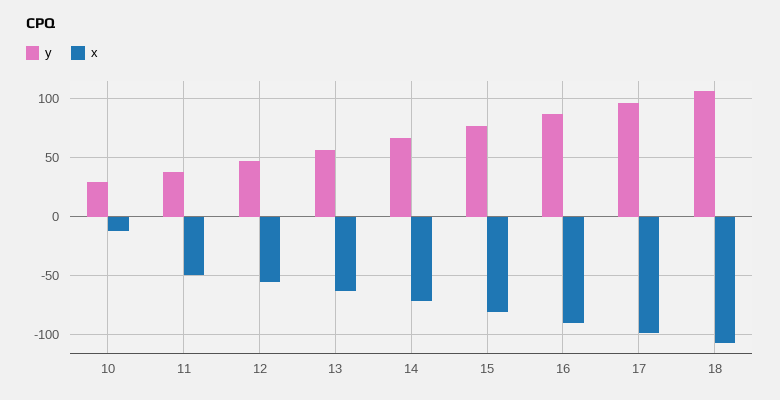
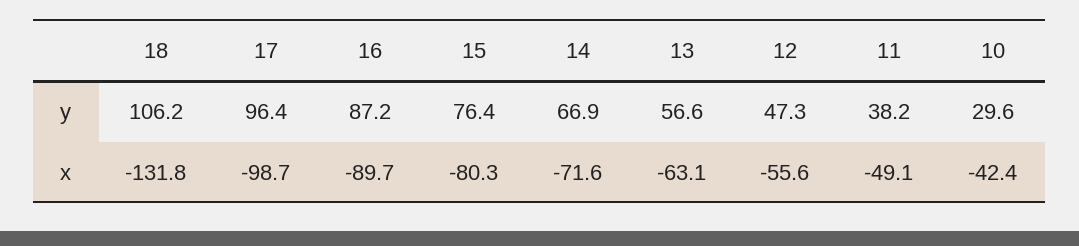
x, 10: -10 -> -42.4
x, 18: -110 -> -131.8

